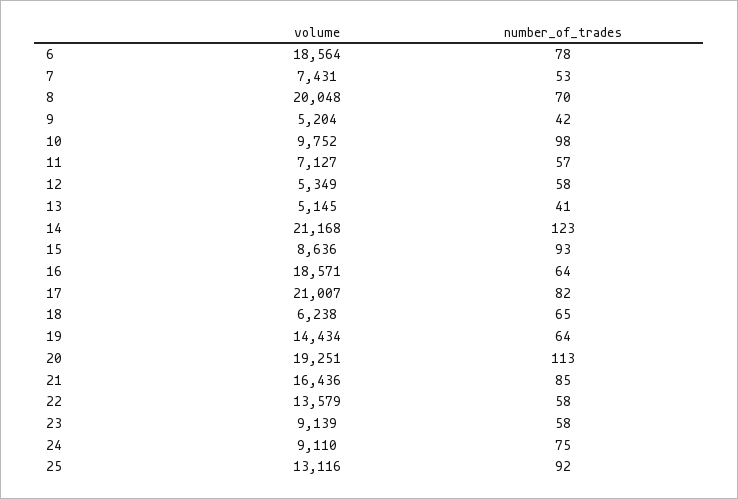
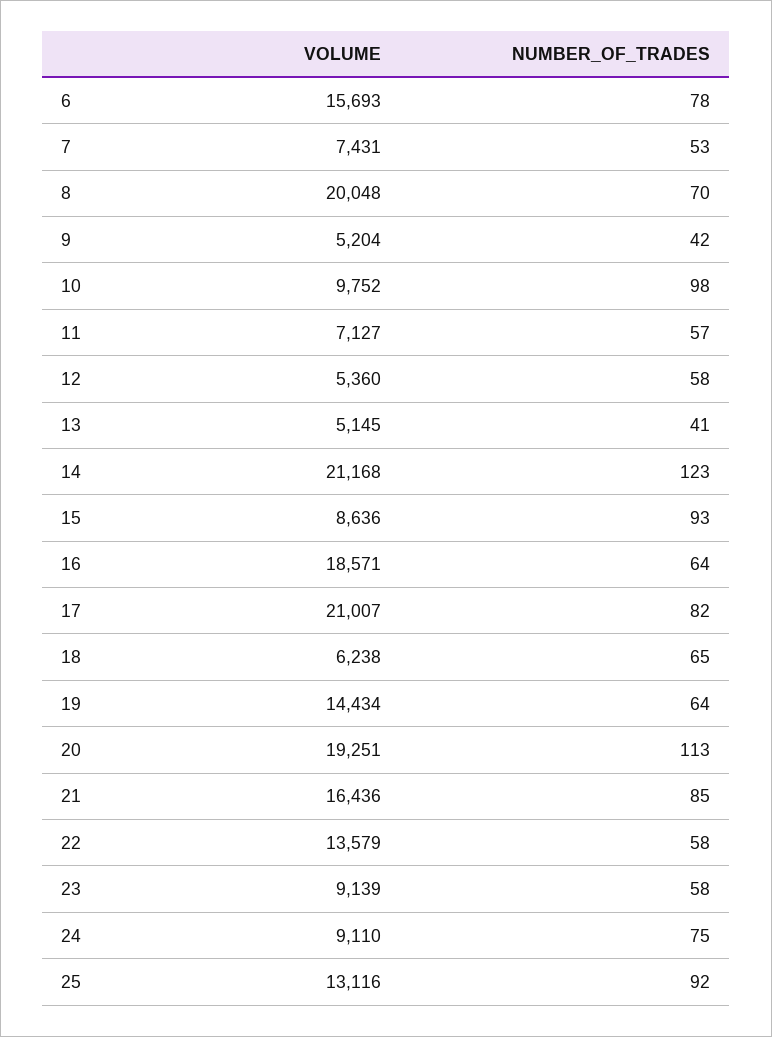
volume, 6: 18564 -> 15693
volume, 12: 5349 -> 5360

